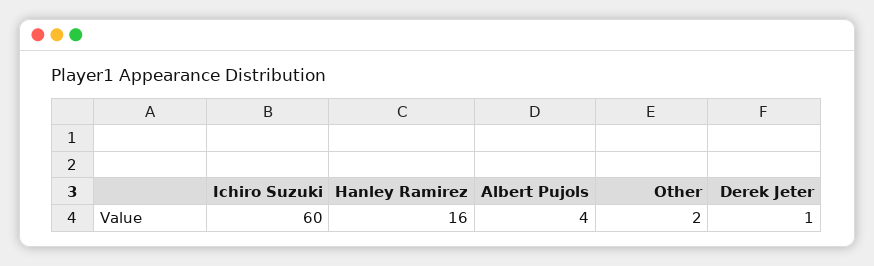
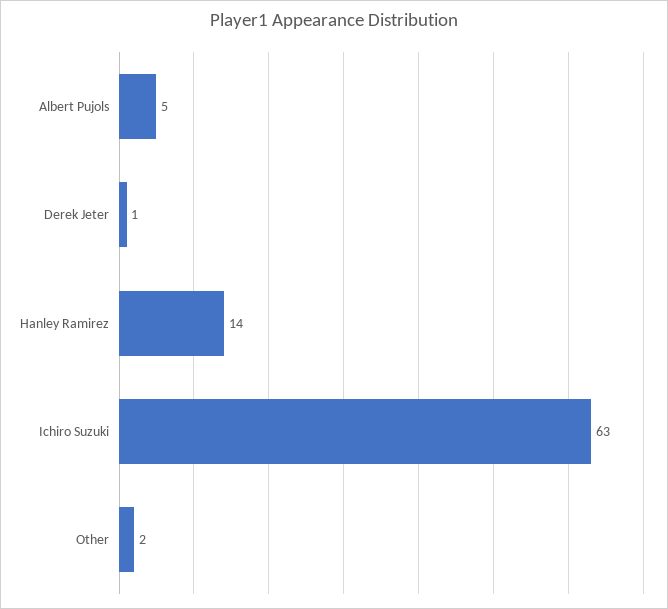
Ichiro Suzuki: 60 -> 63
Hanley Ramirez: 16 -> 14
Albert Pujols: 4 -> 5

